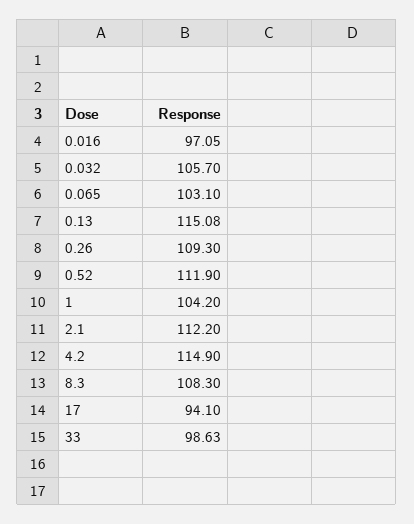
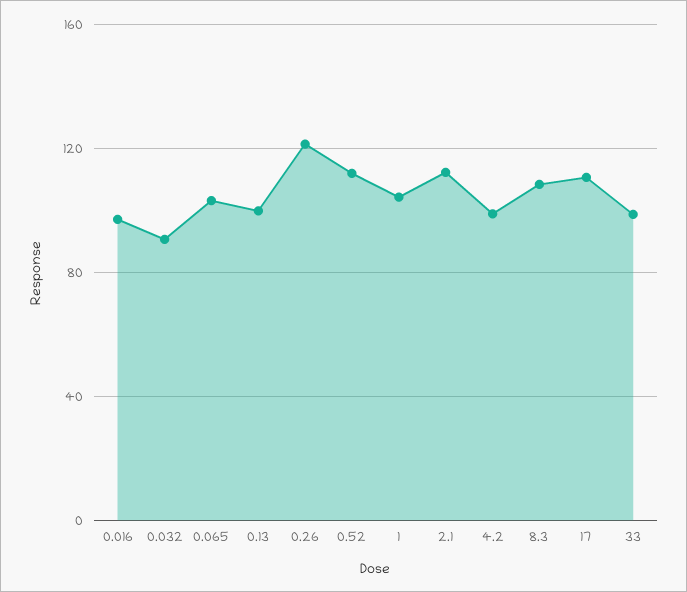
0.032: 105.7 -> 90
0.13: 115.08 -> 100
0.26: 109.3 -> 120
4.2: 114.9 -> 100
17: 94.1 -> 110

